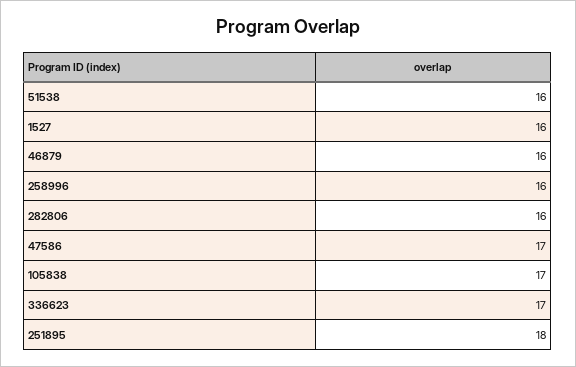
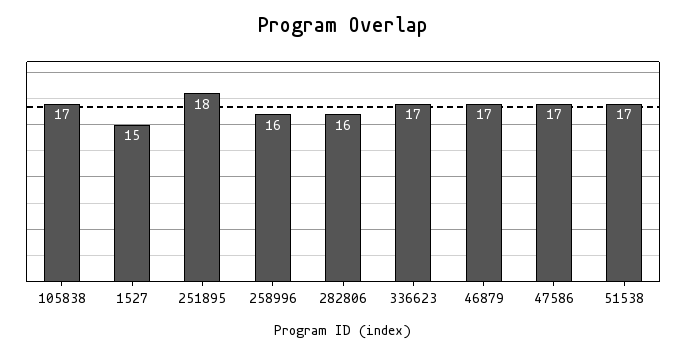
51538: 16 -> 17
1527: 16 -> 15
46879: 16 -> 17

